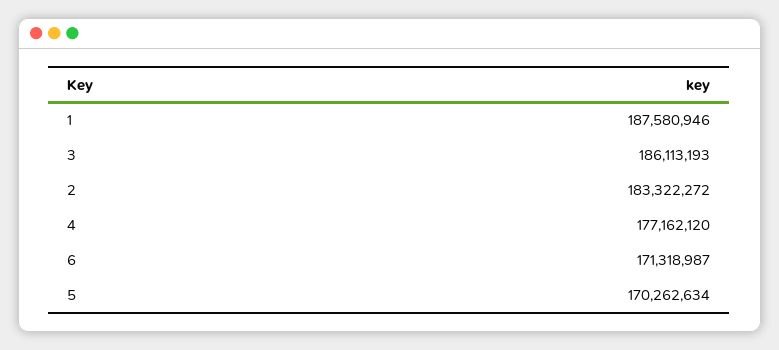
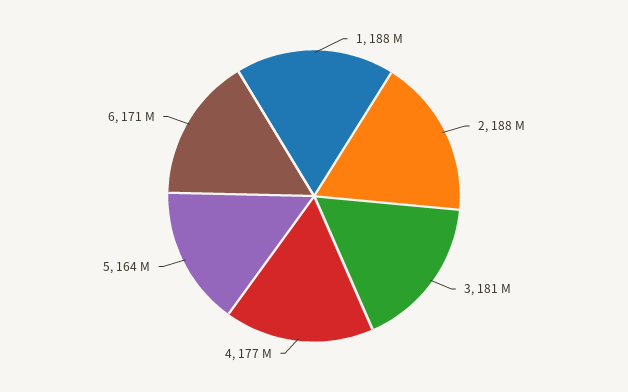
3: 186113193 -> 181000000
2: 183322272 -> 188000000
5: 170262634 -> 164000000

